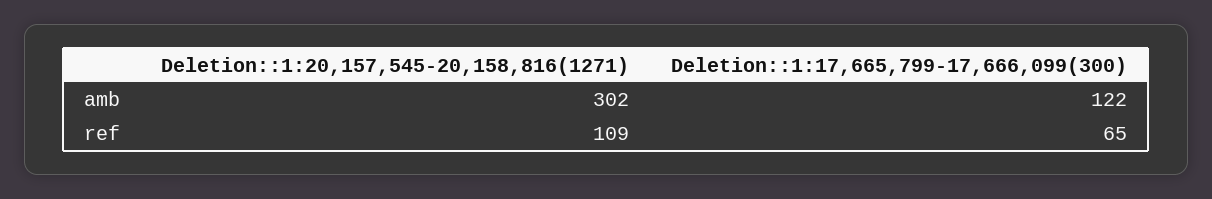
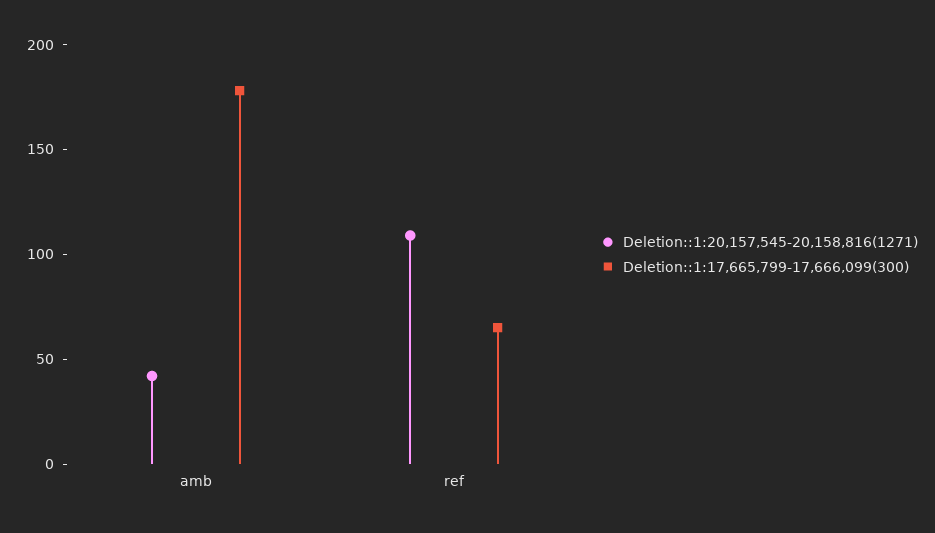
Deletion::1:20,157,545-20,158,816(1271), amb: 302 -> 40
Deletion::1:17,665,799-17,666,099(300), amb: 122 -> 180

